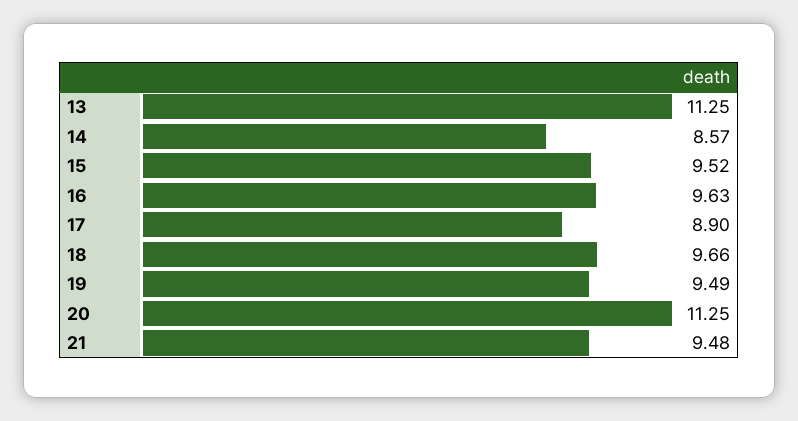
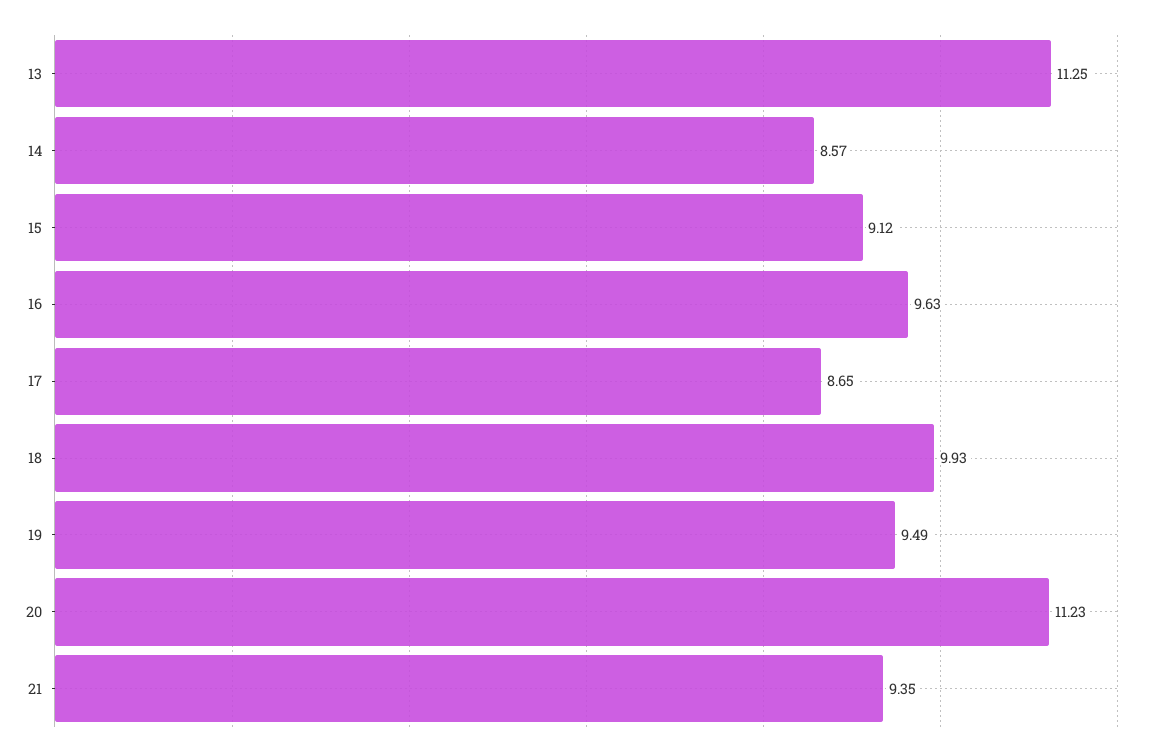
15: 9.52 -> 9.12
17: 8.9 -> 8.65
18: 9.66 -> 9.93
20: 11.25 -> 11.23
21: 9.48 -> 9.35

